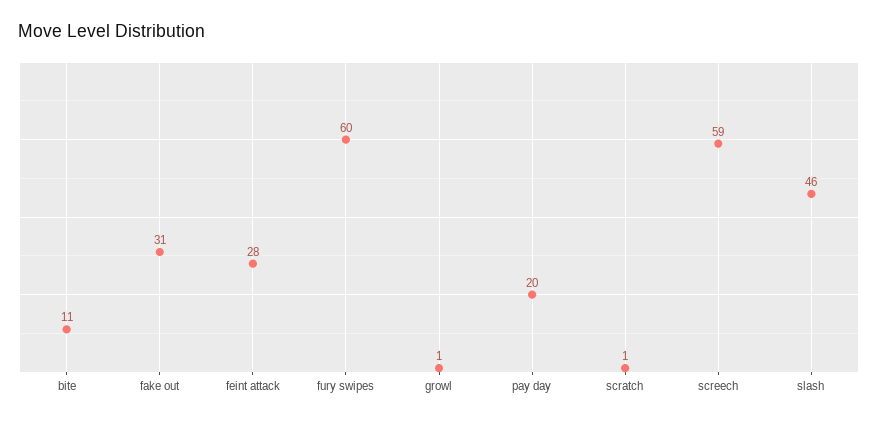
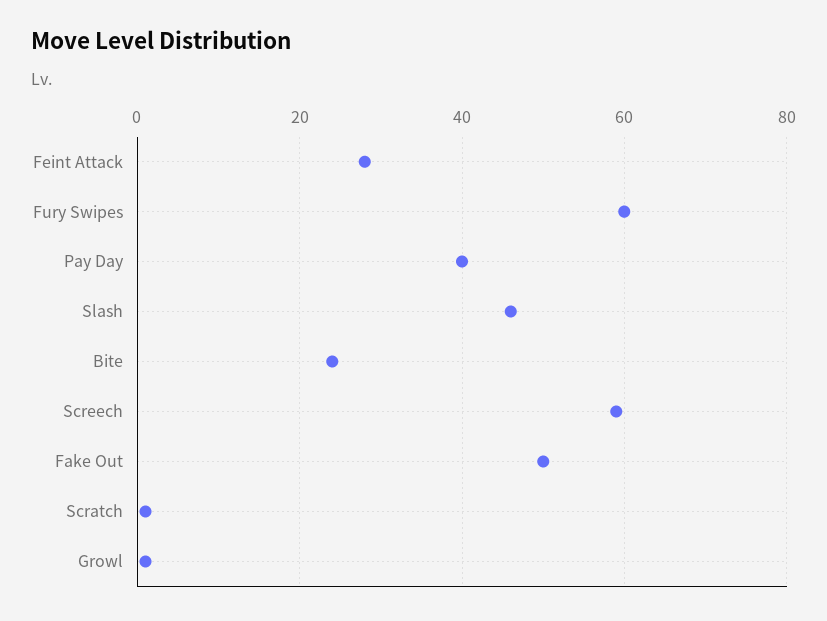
bite: 11 -> 25
fake out: 31 -> 50
pay day: 20 -> 40

